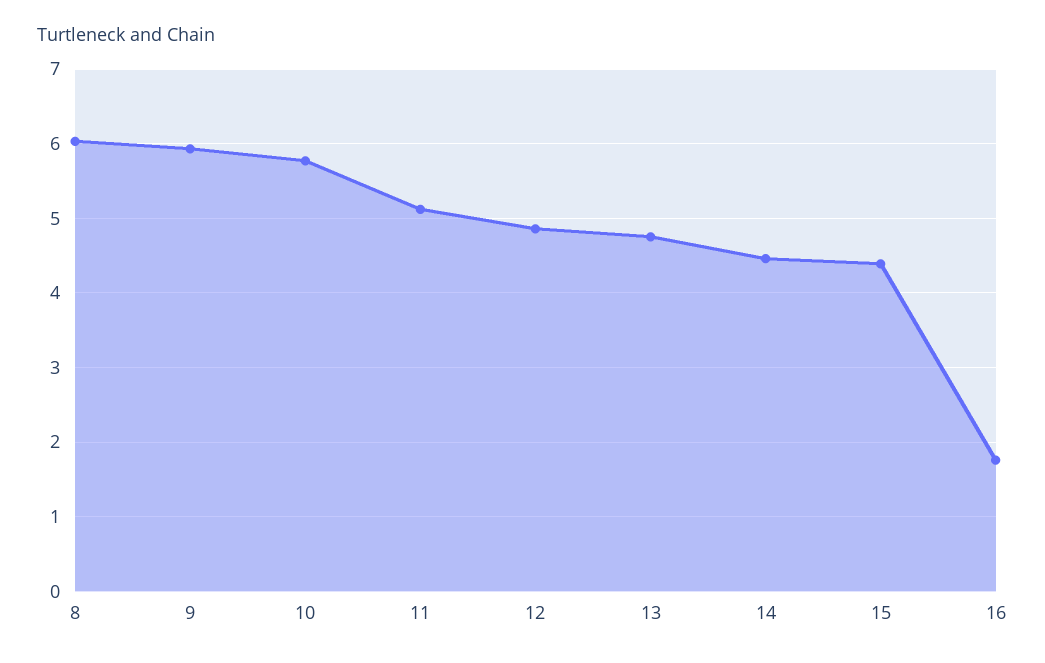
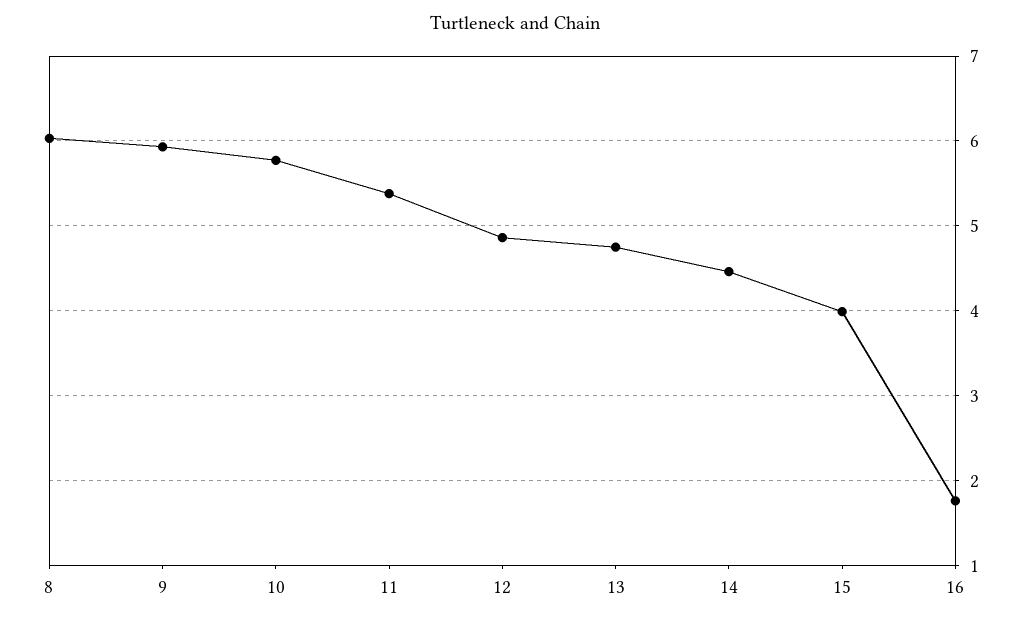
11: 5.1 -> 5.4
15: 4.4 -> 4

